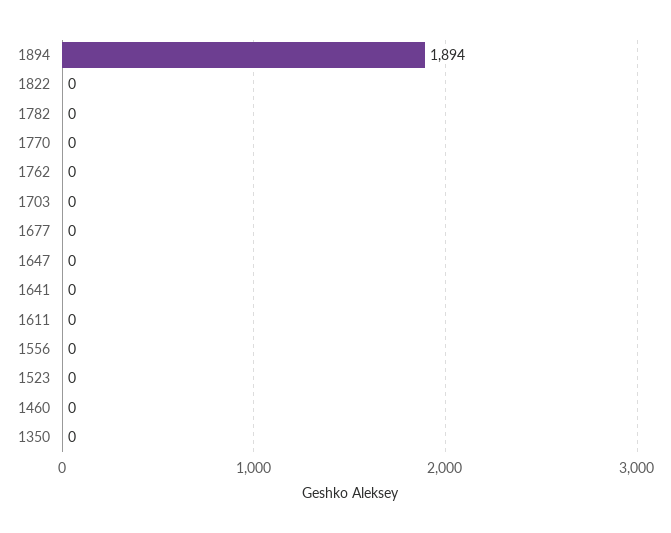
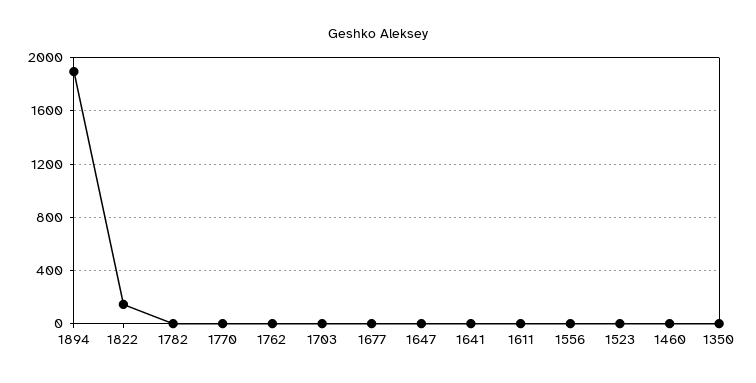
1822: 0 -> 150

